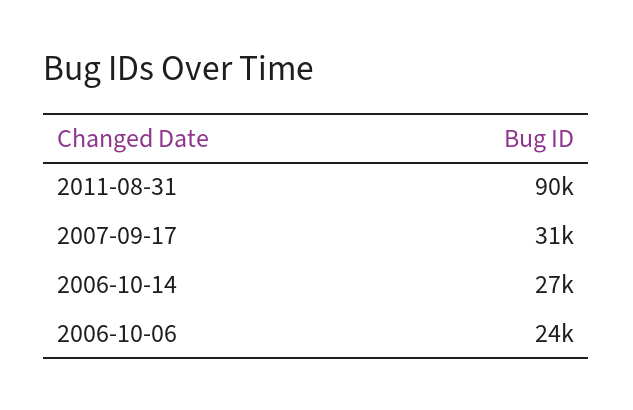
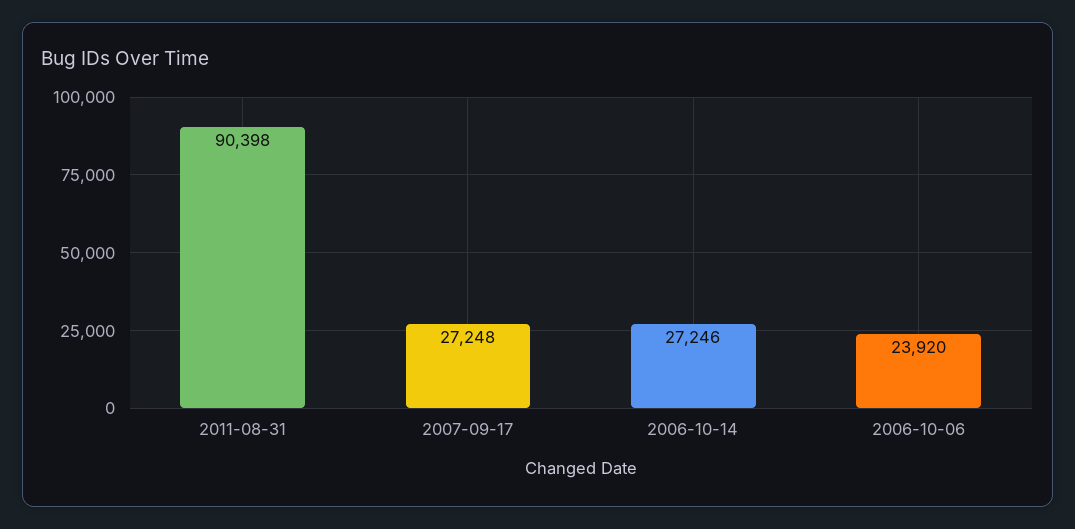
2007-09-17: 31000 -> 27248

